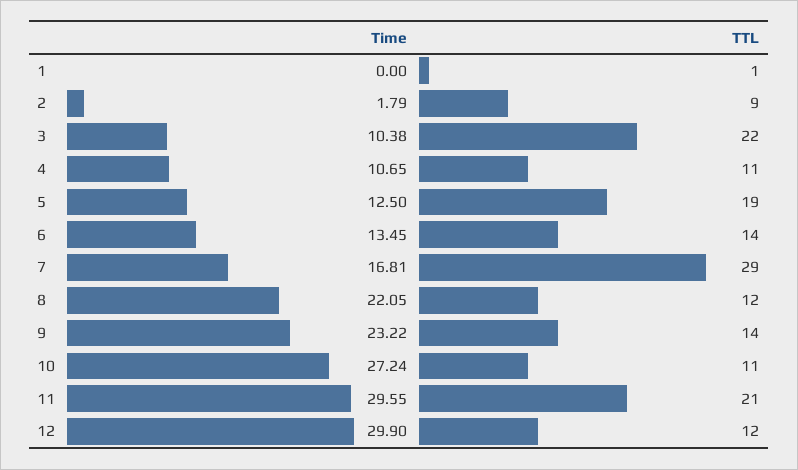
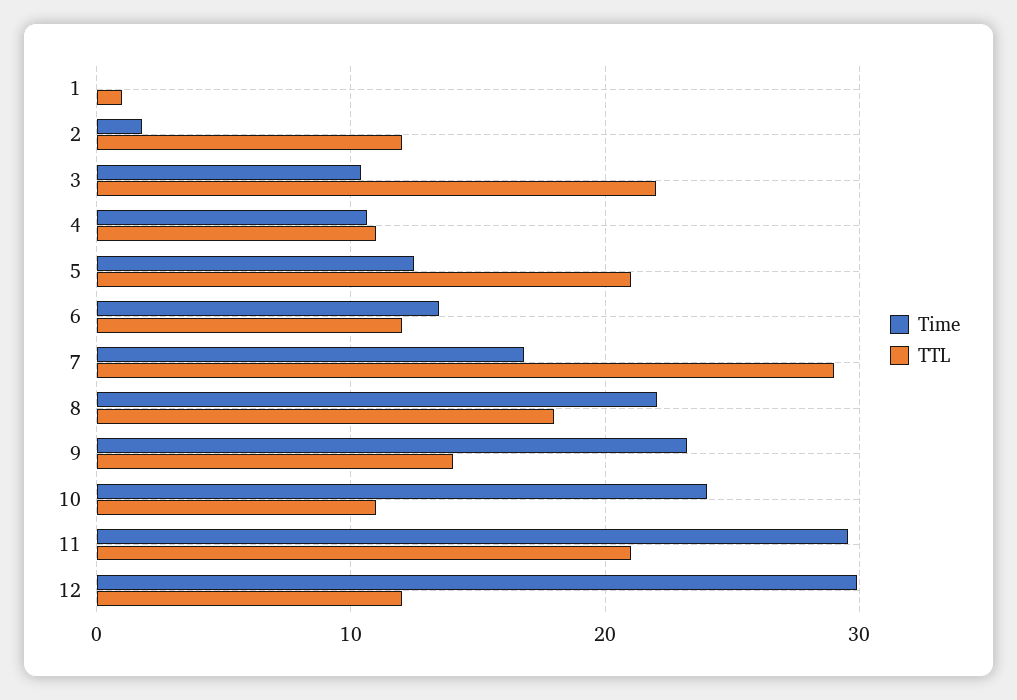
TTL, 2: 9 -> 12
TTL, 5: 19 -> 21
TTL, 6: 14 -> 12
TTL, 8: 12 -> 18
Time, 10: 27.24 -> 24

